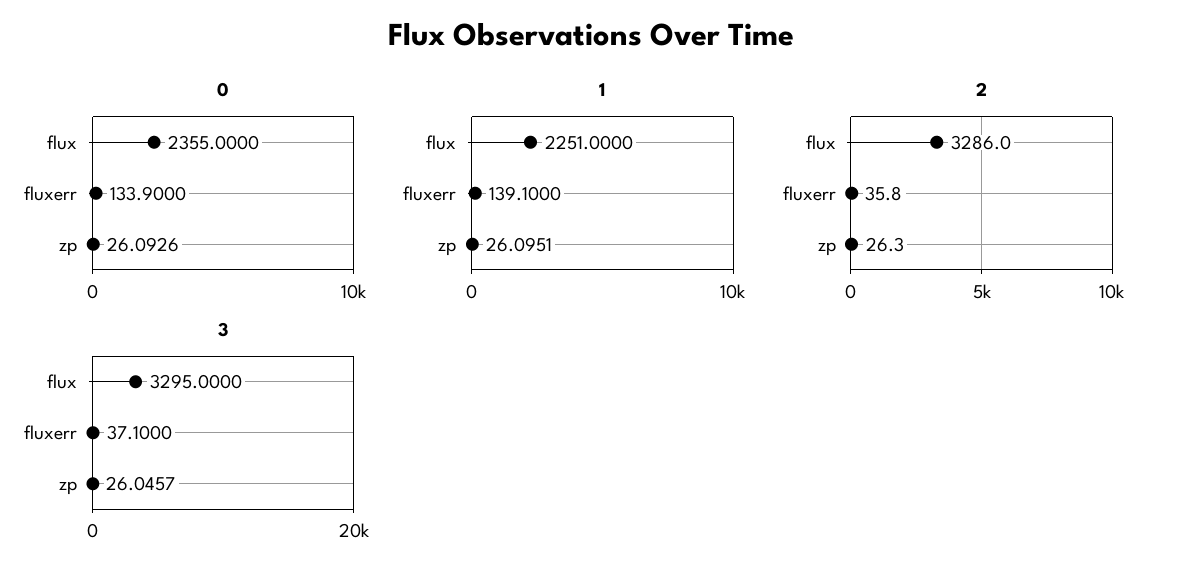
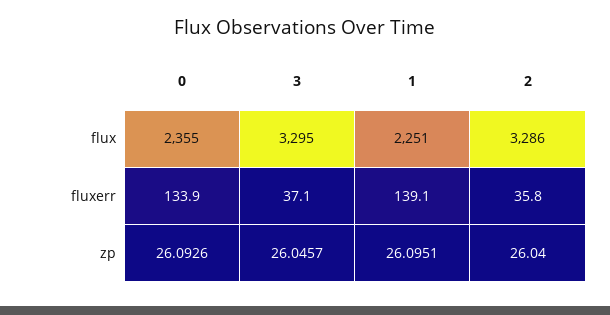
2, zp: 26.3 -> 26.04

